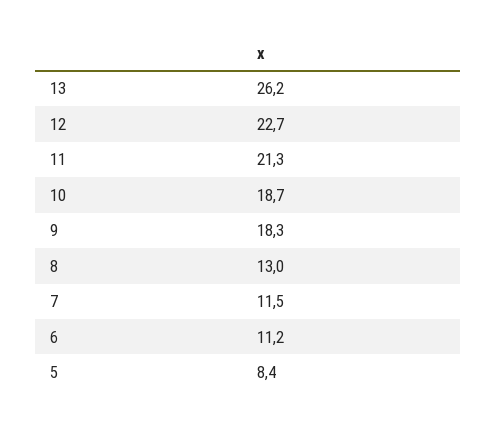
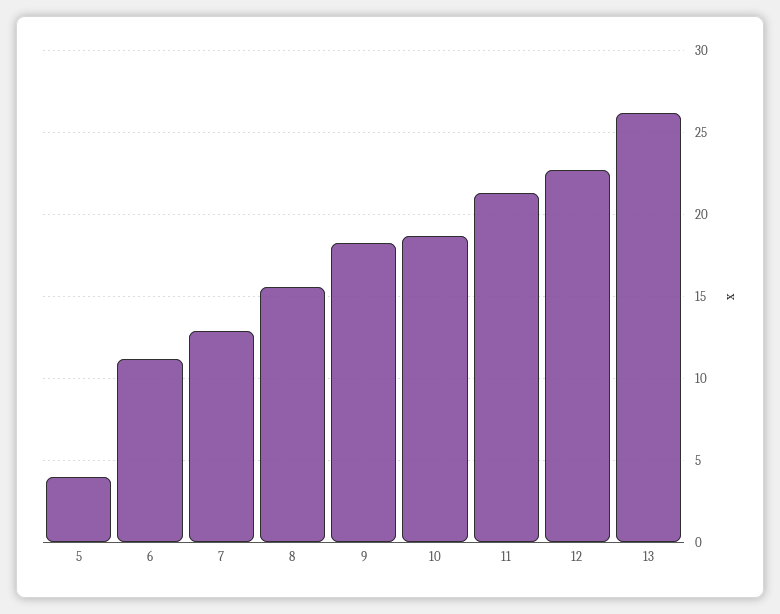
8: 13 -> 15.5
7: 11.5 -> 13
5: 8.4 -> 4

